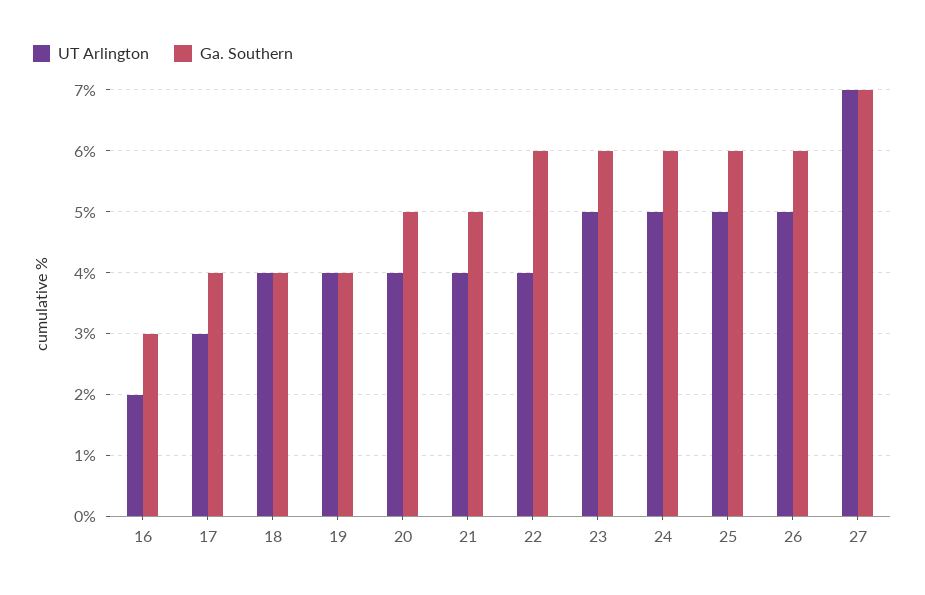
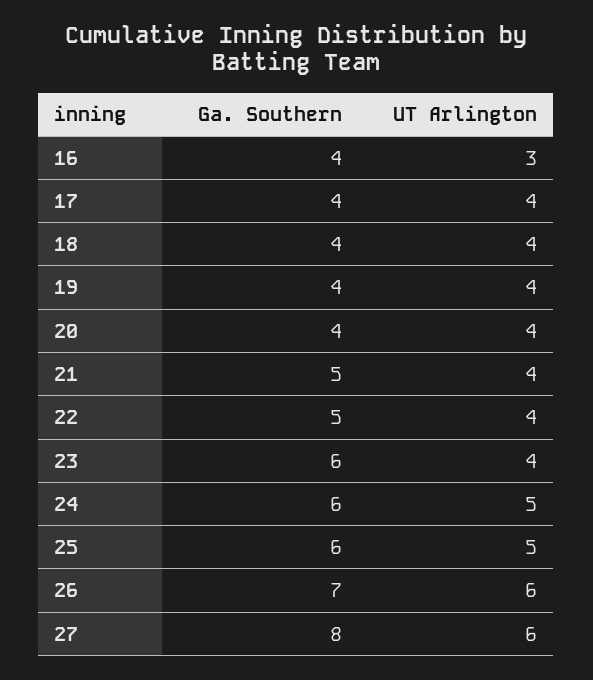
UT Arlington, 16: 2 -> 3
Ga. Southern, 16: 3 -> 4
UT Arlington, 17: 3 -> 4
Ga. Southern, 20: 5 -> 4
Ga. Southern, 22: 6 -> 5
UT Arlington, 23: 5 -> 4
UT Arlington, 26: 5 -> 6
Ga. Southern, 26: 6 -> 7
UT Arlington, 27: 7 -> 6
Ga. Southern, 27: 7 -> 8

